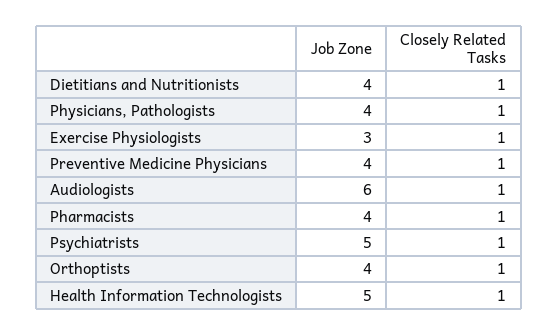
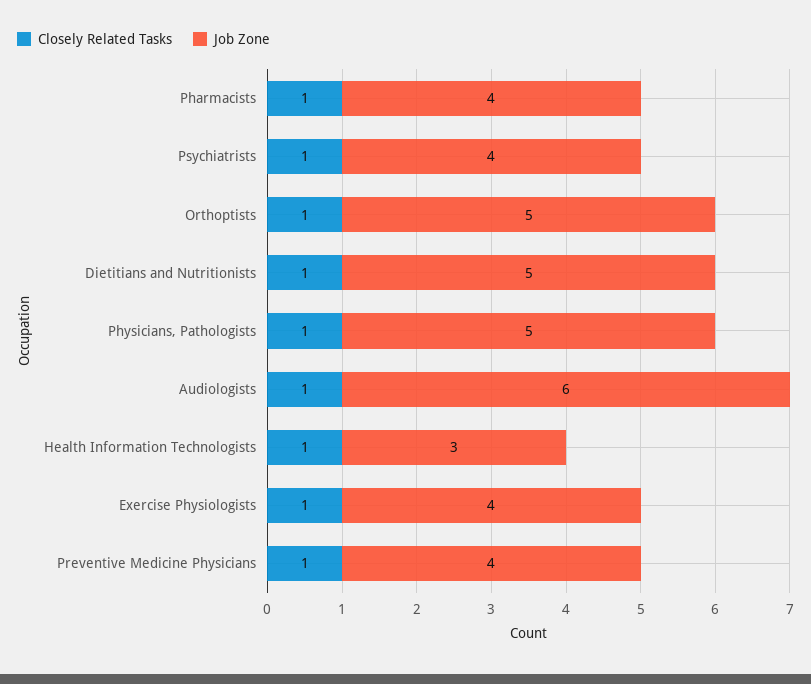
Job Zone, Dietitians and Nutritionists: 4 -> 5
Job Zone, Physicians, Pathologists: 4 -> 5
Job Zone, Exercise Physiologists: 3 -> 4
Job Zone, Psychiatrists: 5 -> 4
Job Zone, Orthoptists: 4 -> 5
Job Zone, Health Information Technologists: 5 -> 3

